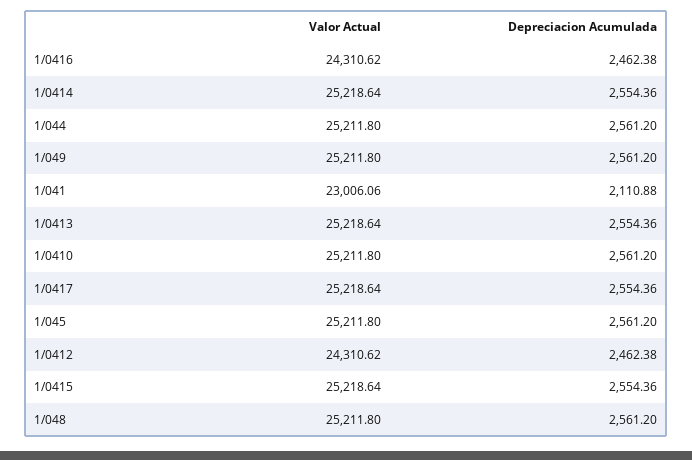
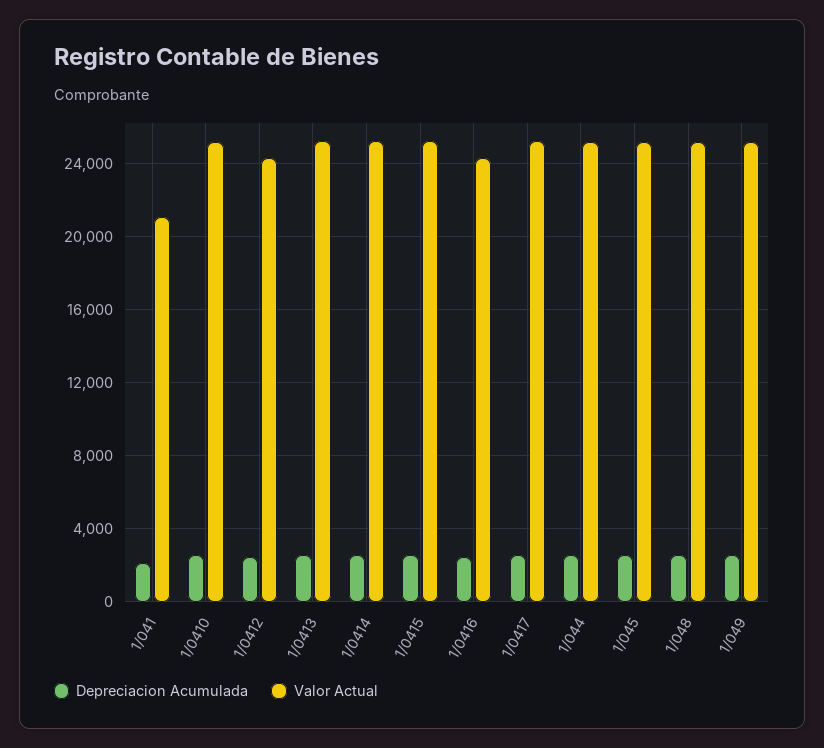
Valor Actual, 1/041: 23006.06 -> 21000

